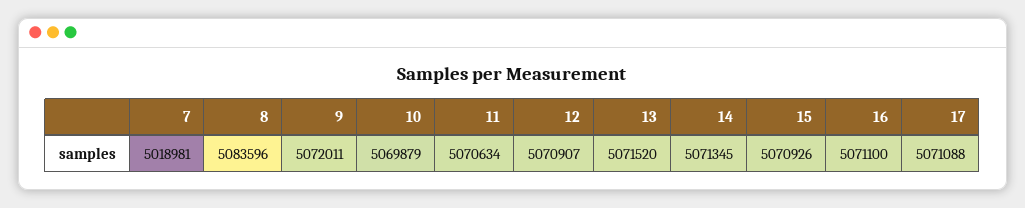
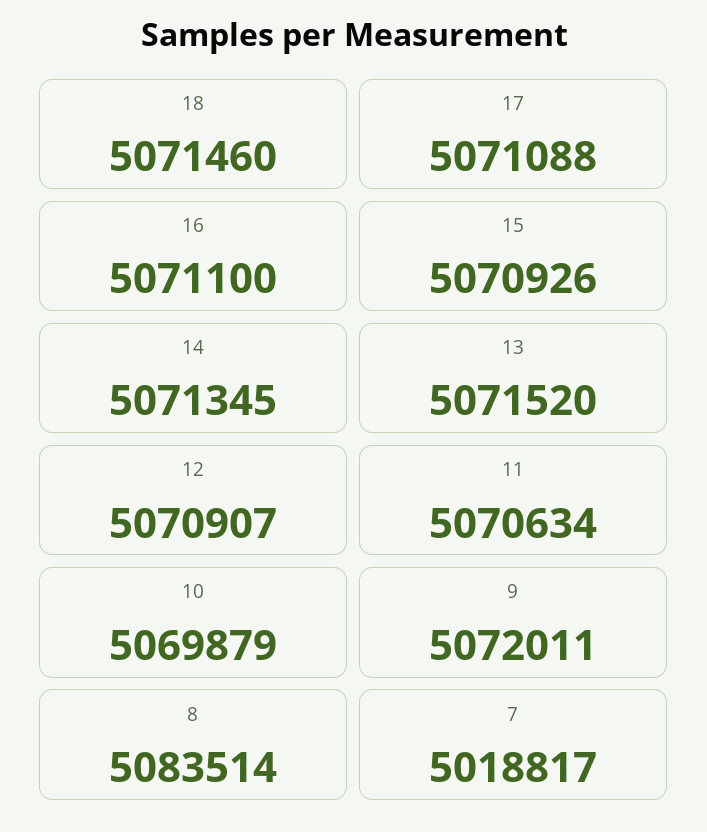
7: 5018981 -> 5018817
8: 5083596 -> 5083514
18: none -> 5071460

